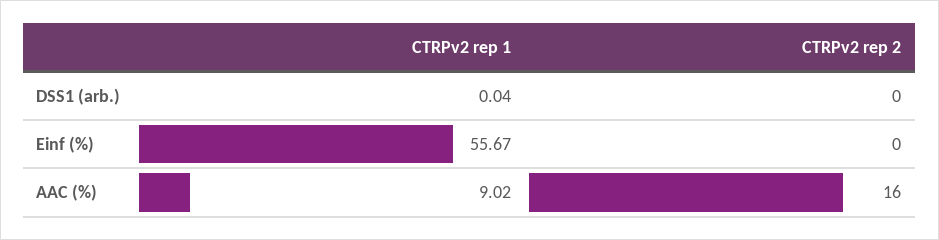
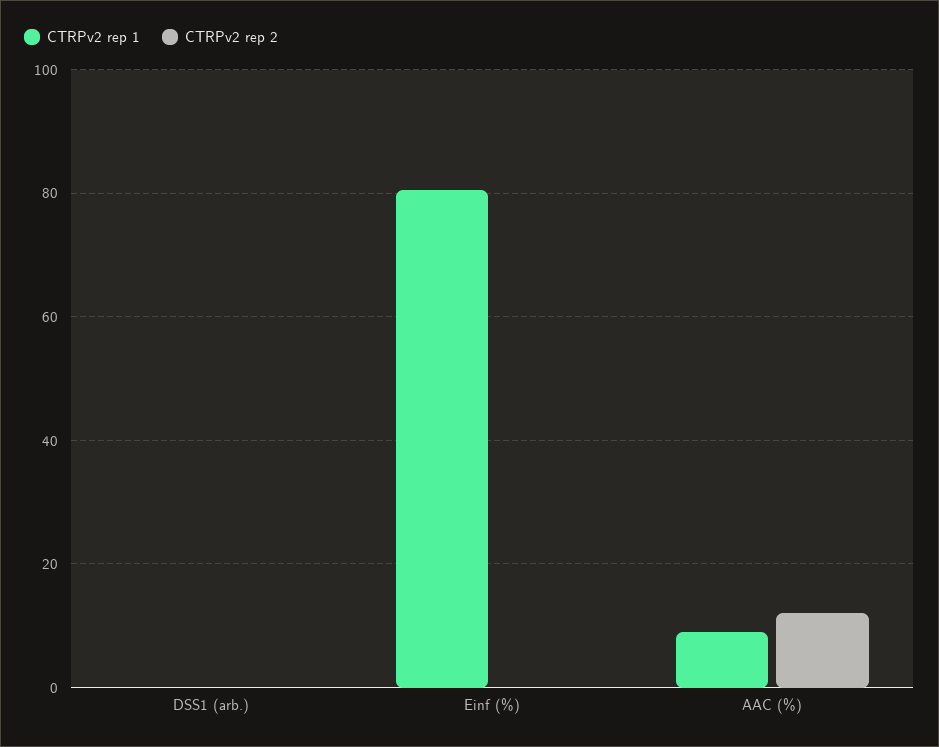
CTRPv2 rep 1, Einf (%): 55.67 -> 80
CTRPv2 rep 2, AAC (%): 16 -> 12

